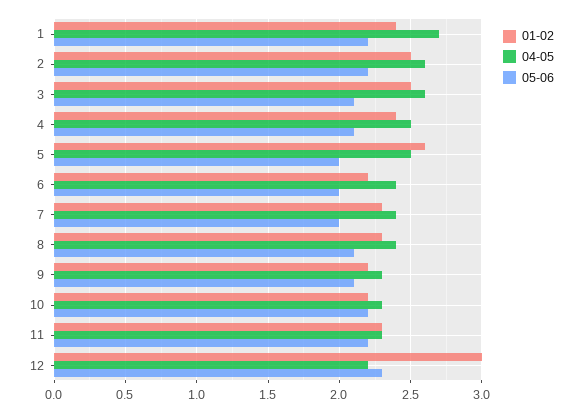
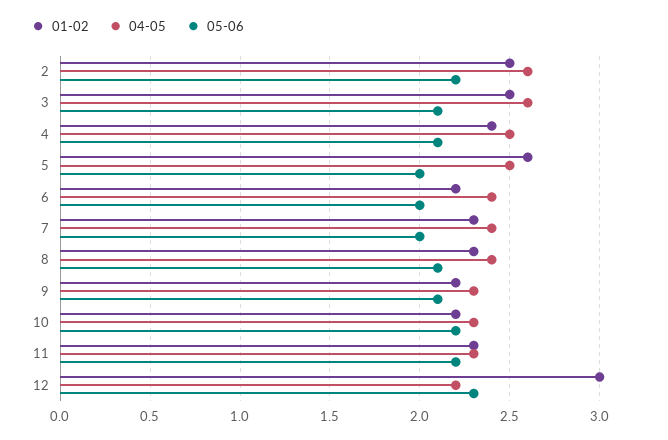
01-02, 1: 2.4 -> none
04-05, 1: 2.7 -> none
05-06, 1: 2.2 -> none

